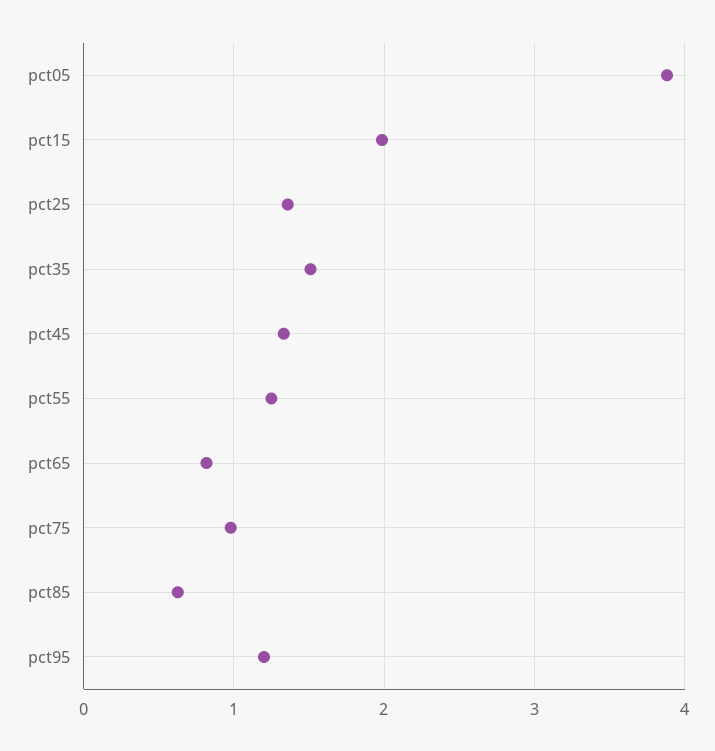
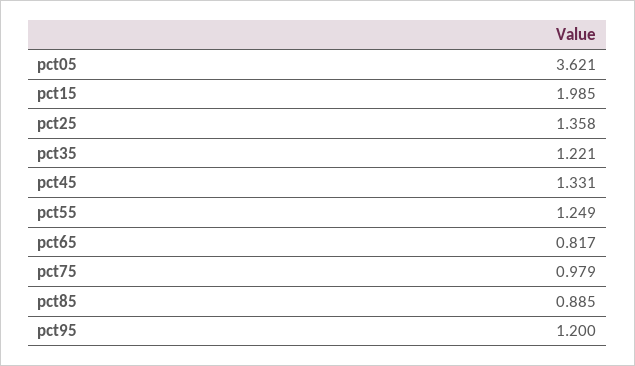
pct05: 3.9 -> 3.621
pct35: 1.5 -> 1.221
pct85: 0.6 -> 0.885

